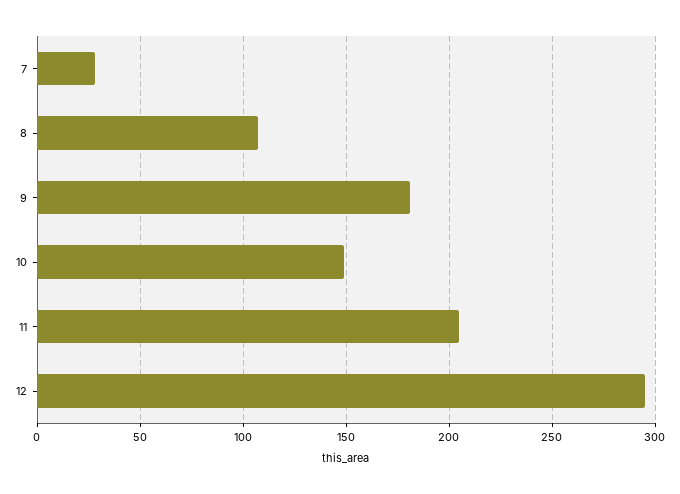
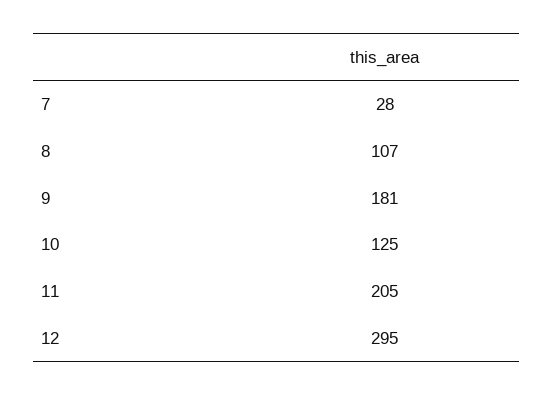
10: 150 -> 125

